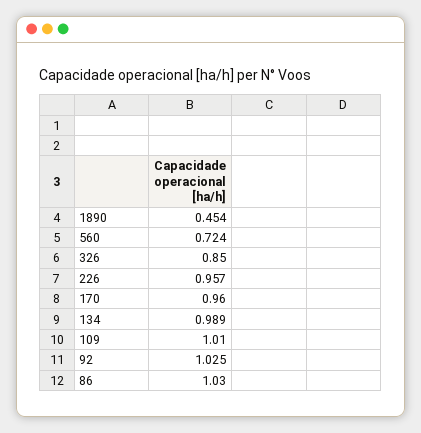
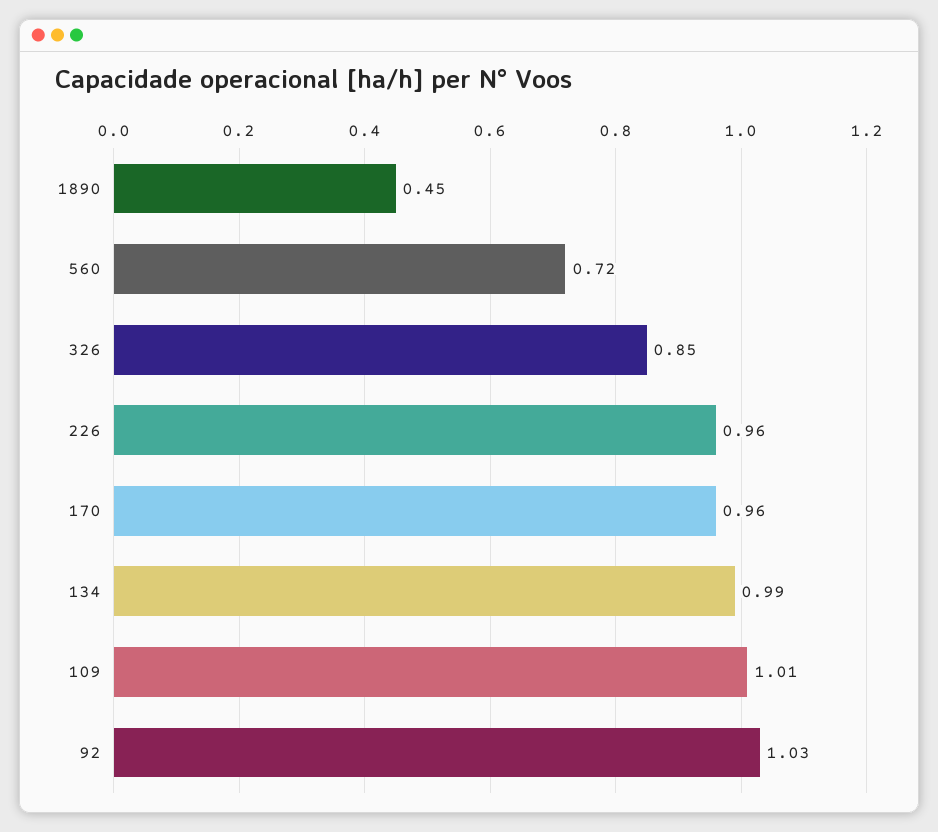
86: 1.03 -> none

